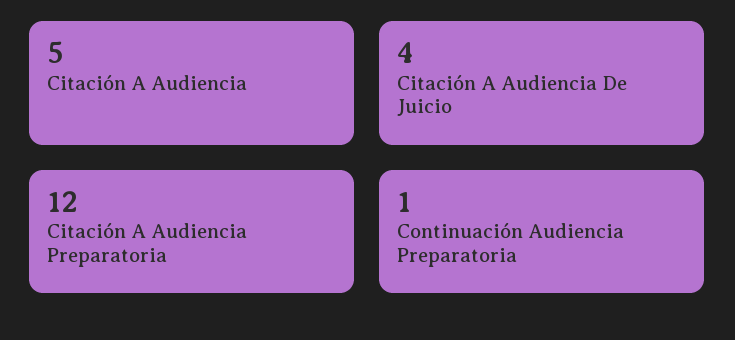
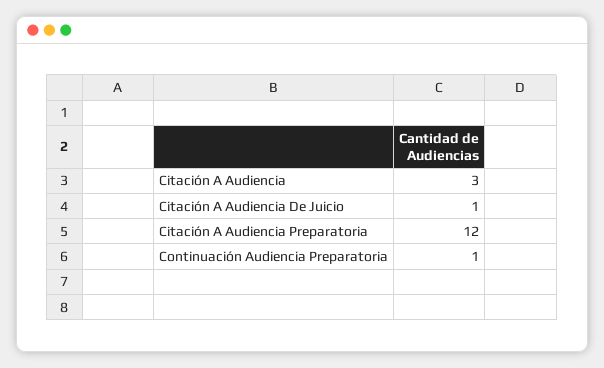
Citación A Audiencia: 5 -> 3
Citación A Audiencia De Juicio: 4 -> 1

